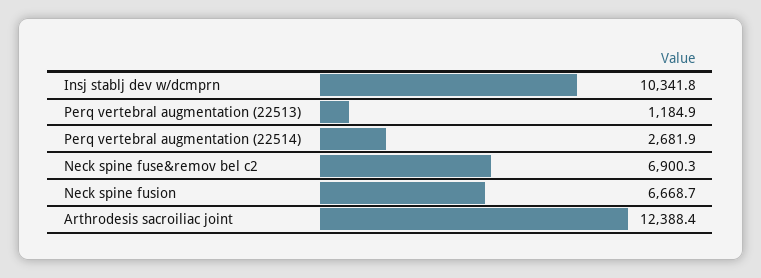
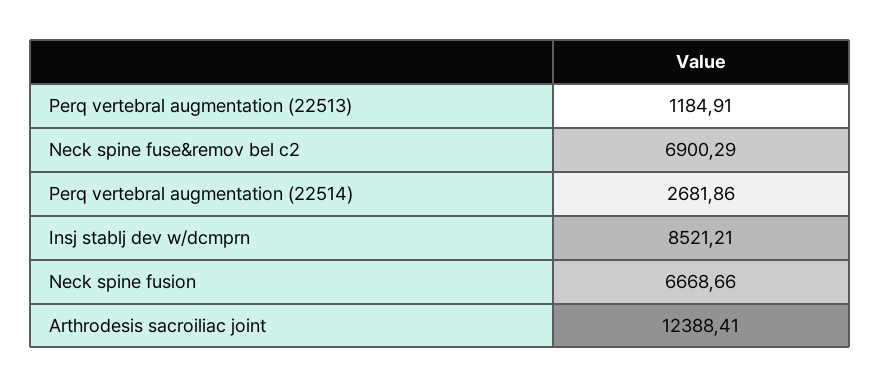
Insj stablj dev w/dcmprn: 10341.8 -> 8521.21

